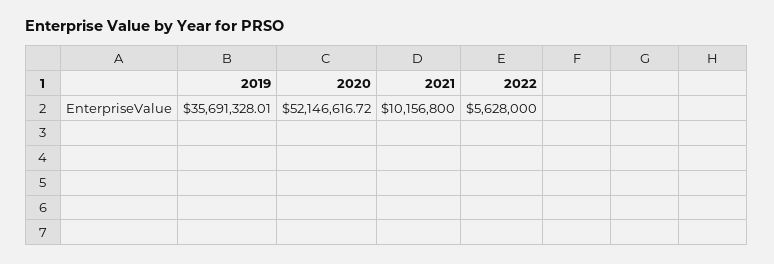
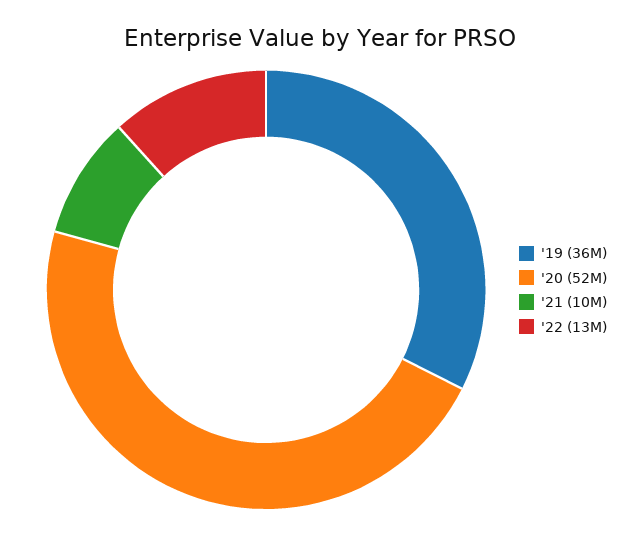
2022: 5628000 -> 13000000

